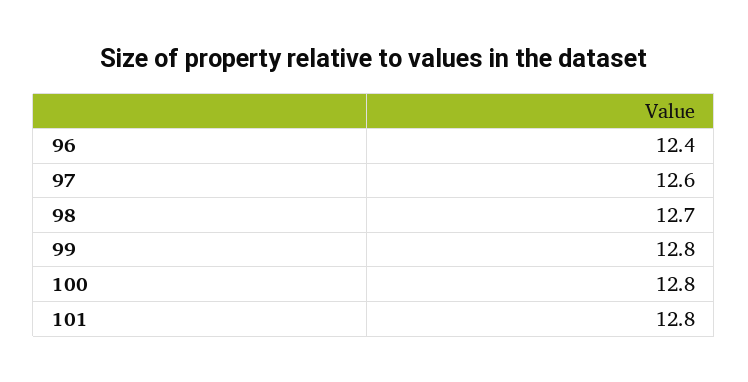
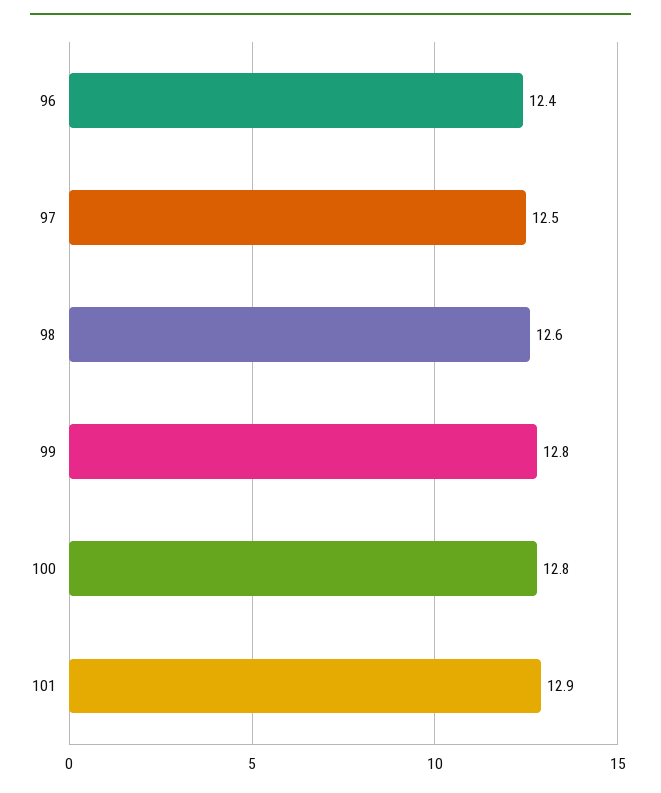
97: 12.6 -> 12.5
98: 12.7 -> 12.6
101: 12.8 -> 12.9

